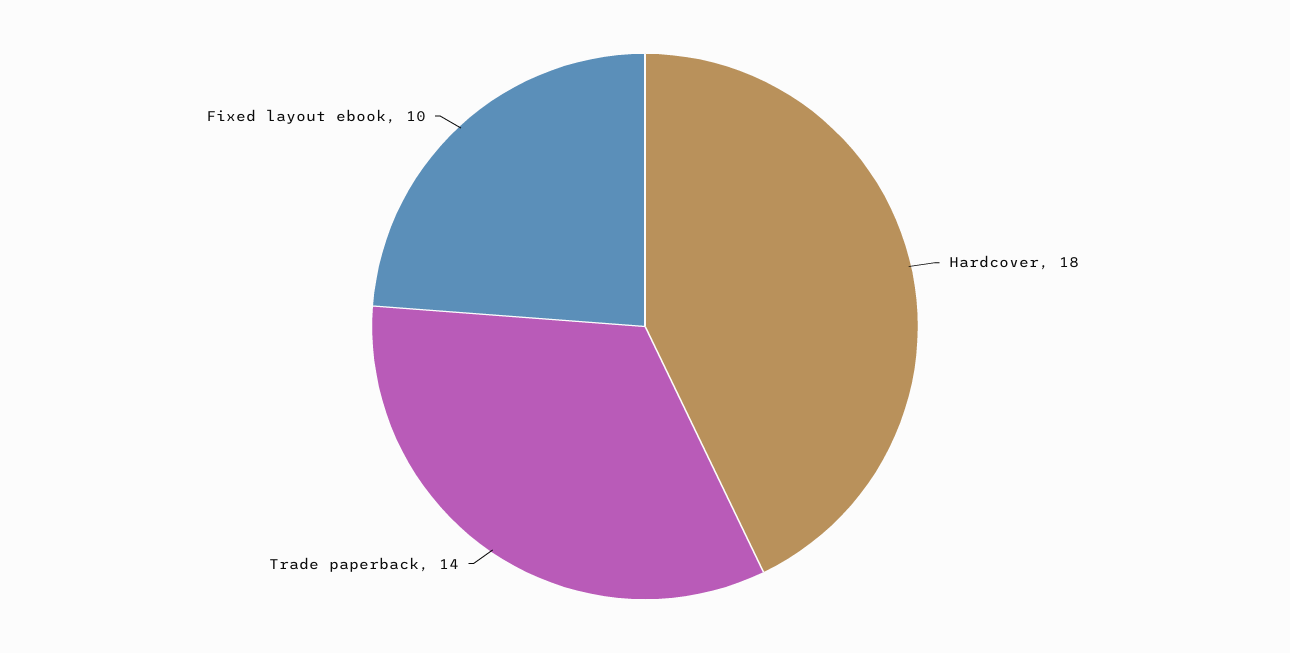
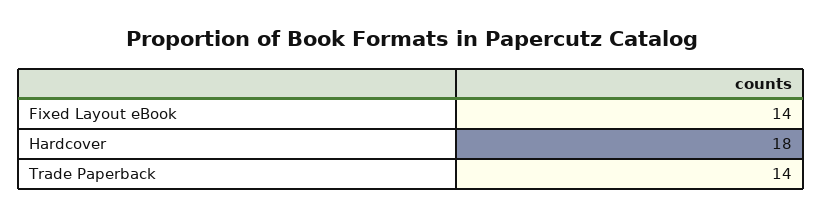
Fixed layout ebook: 10 -> 14

